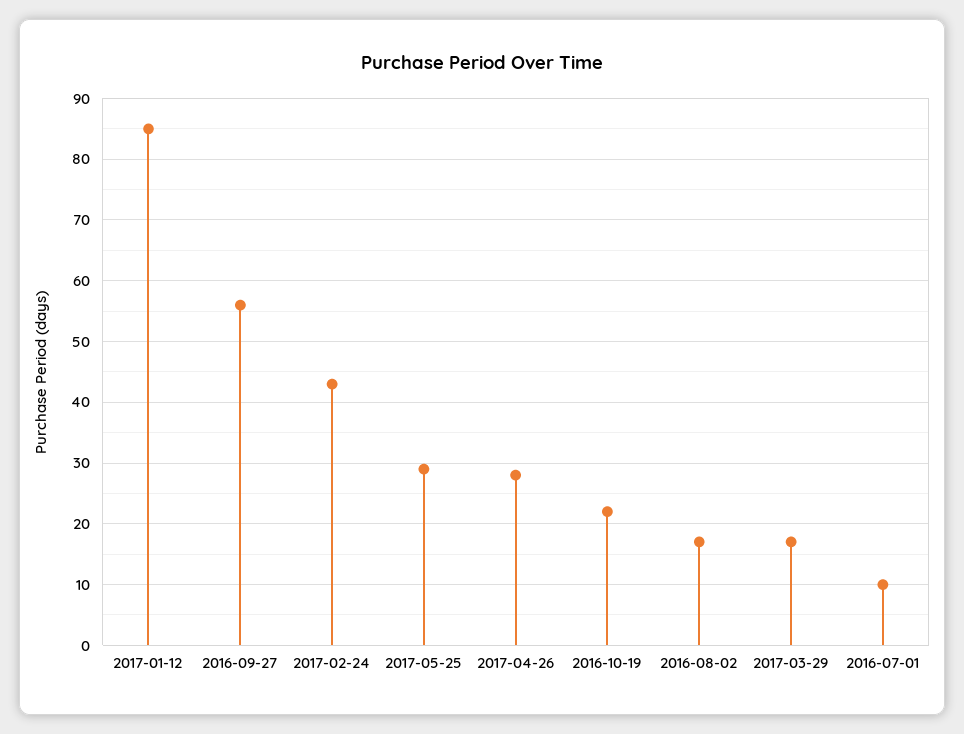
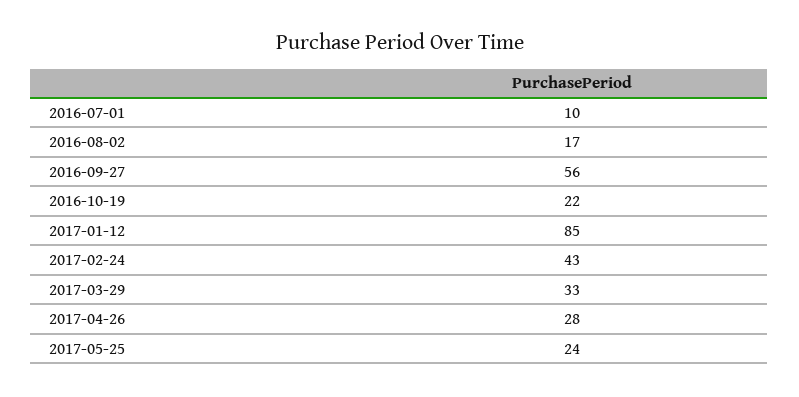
2017-05-25: 29 -> 24
2017-03-29: 17 -> 33

